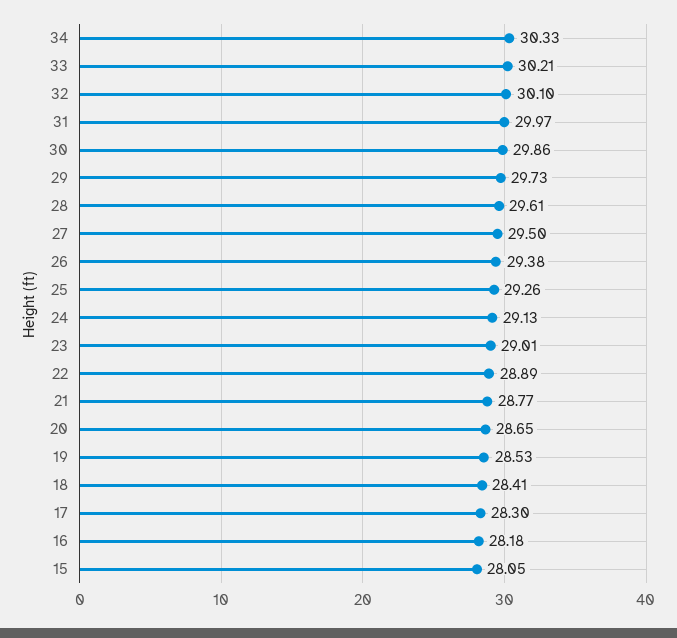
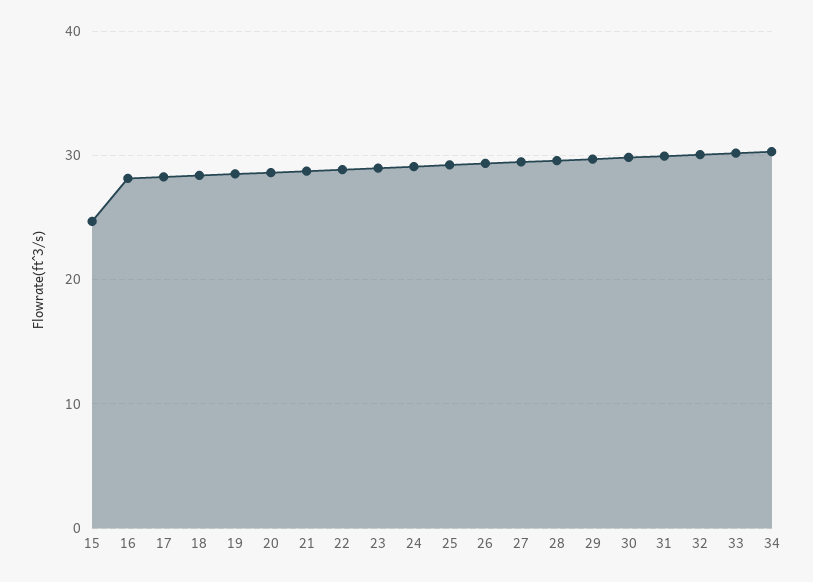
15: 28.05 -> 25

